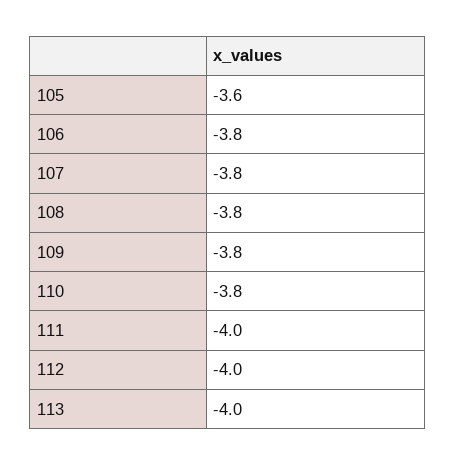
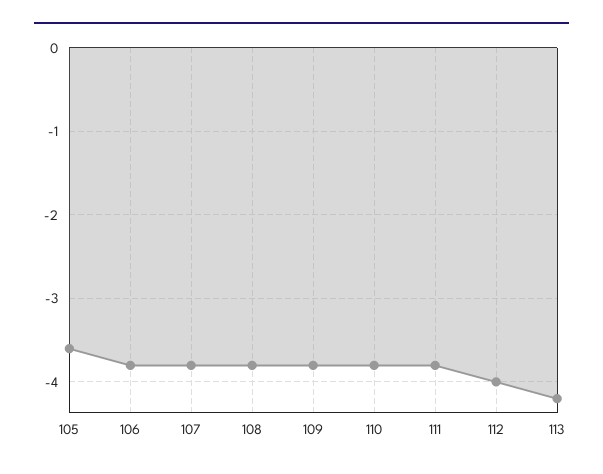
111: -4 -> -3.8
113: -4 -> -4.2

